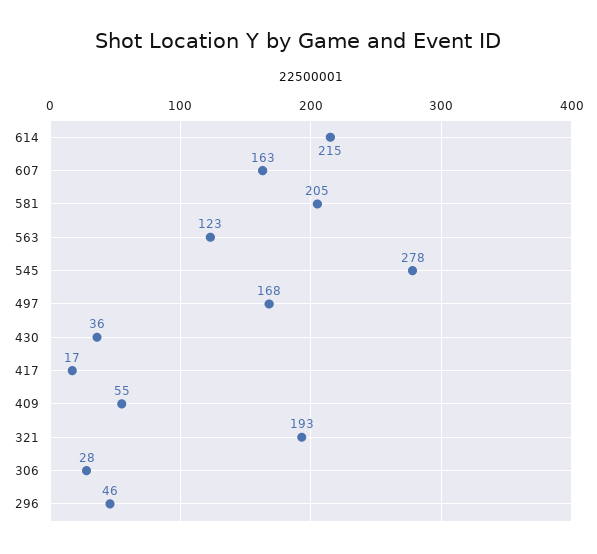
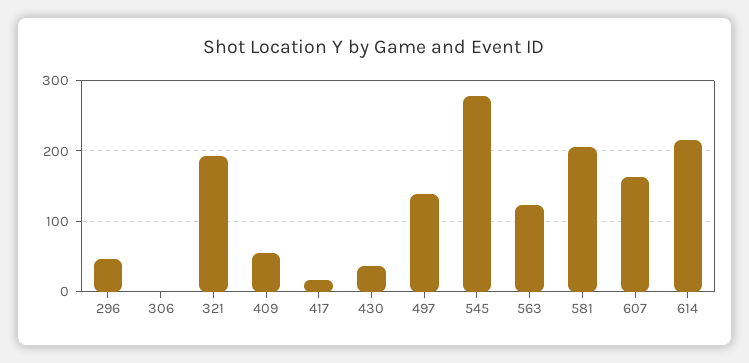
497: 168 -> 140
306: 28 -> 0

